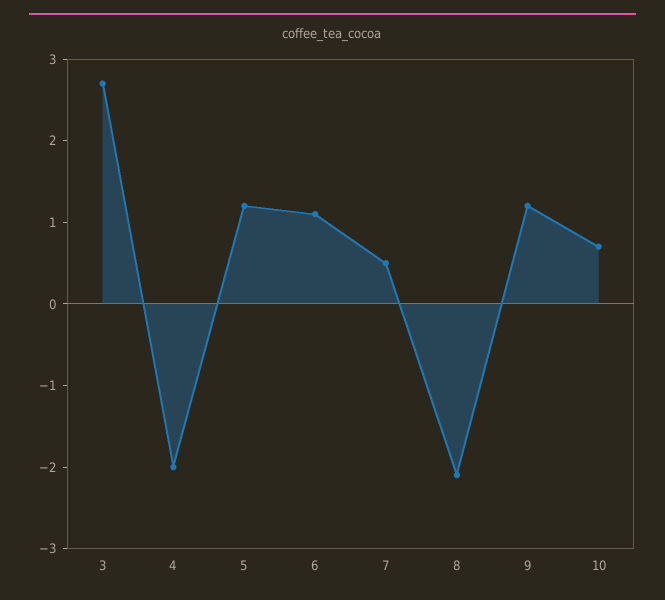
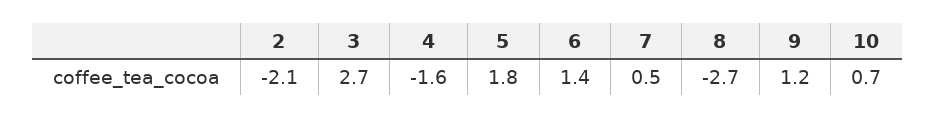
4: -2 -> -1.6
5: 1.2 -> 1.8
6: 1.1 -> 1.4
8: -2.1 -> -2.7
2: none -> -2.1

